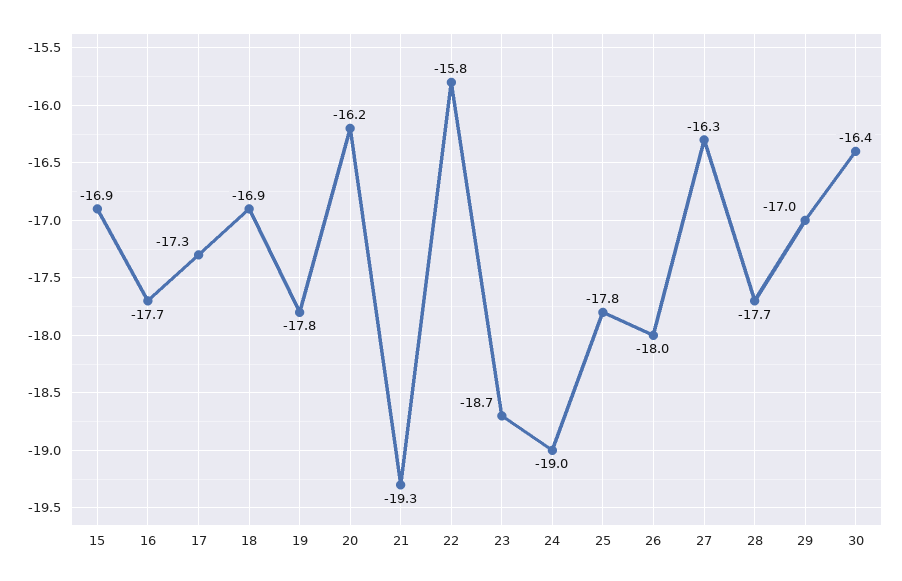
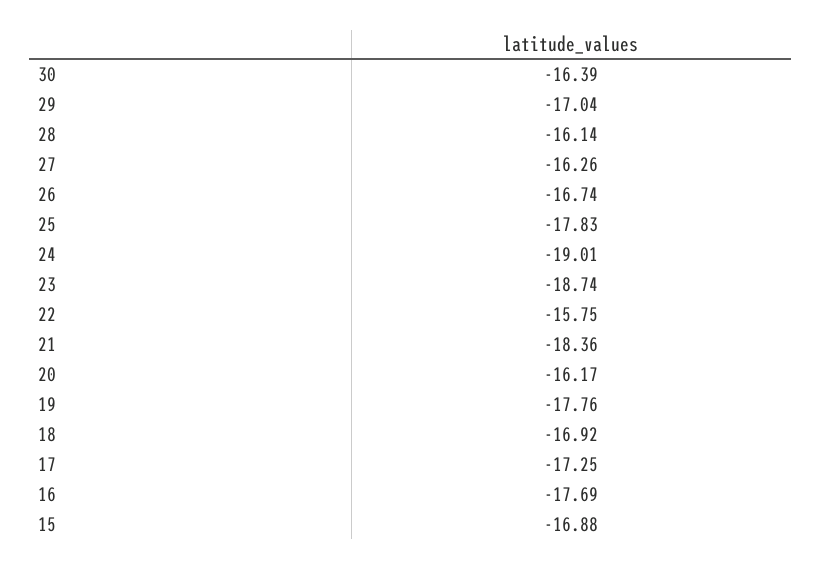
21: -19.3 -> -18.36
26: -18 -> -16.74
28: -17.7 -> -16.14

